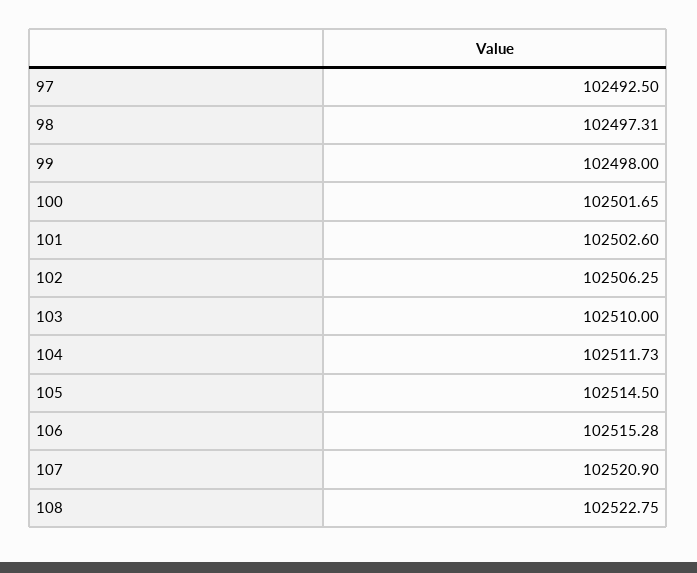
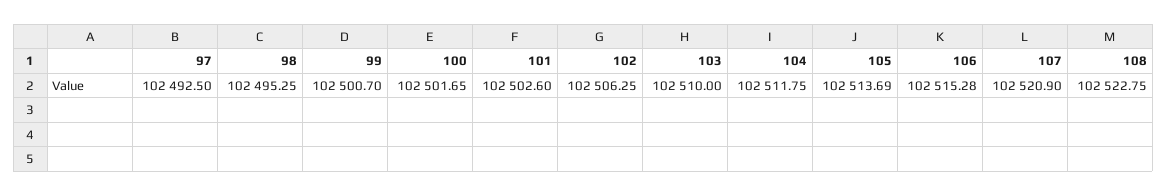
98: 102497.31 -> 102495.25
99: 102498 -> 102500.7
104: 102511.73 -> 102511.75
105: 102514.5 -> 102513.69

